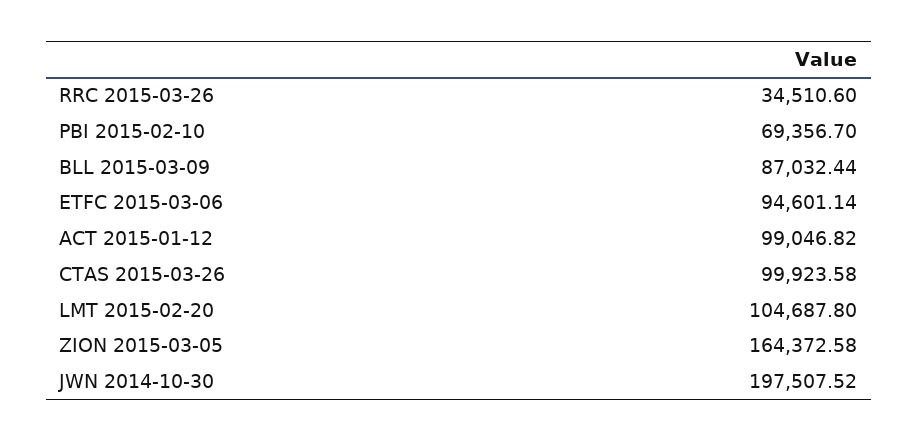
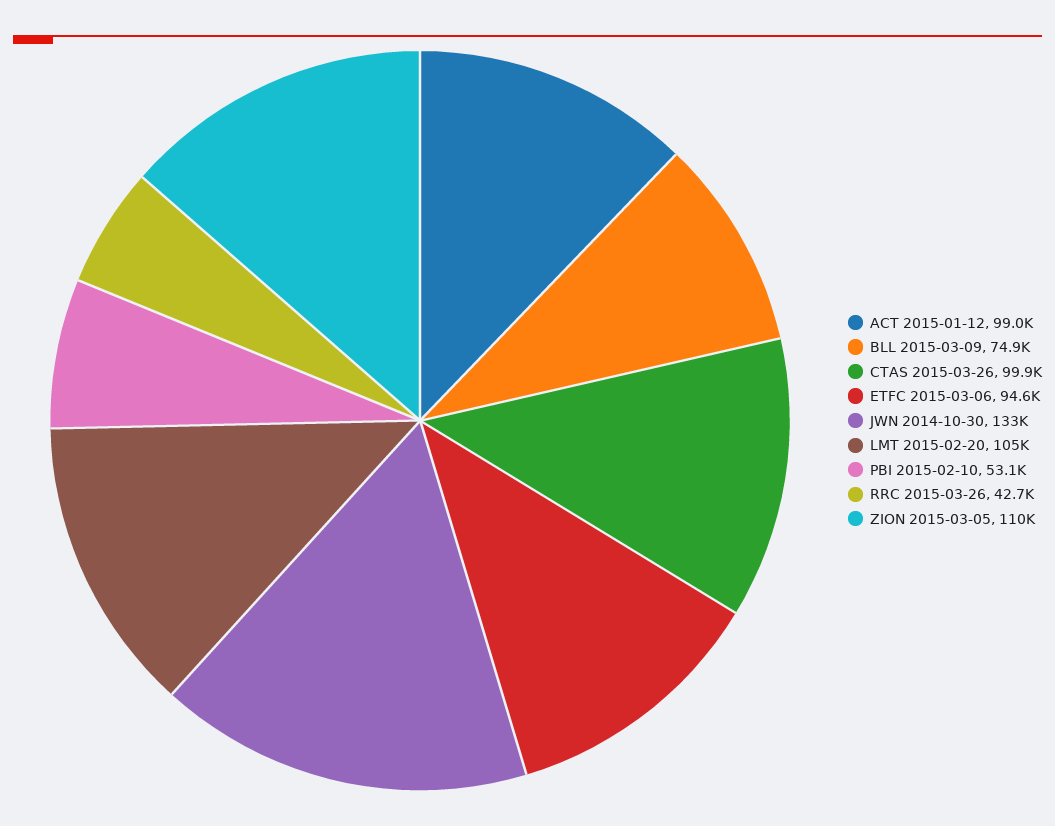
RRC 2015-03-26: 34510.6 -> 42700
PBI 2015-02-10: 69356.7 -> 53100
BLL 2015-03-09: 87032.44 -> 74900
ZION 2015-03-05: 164372.58 -> 110000
JWN 2014-10-30: 197507.52 -> 133000

